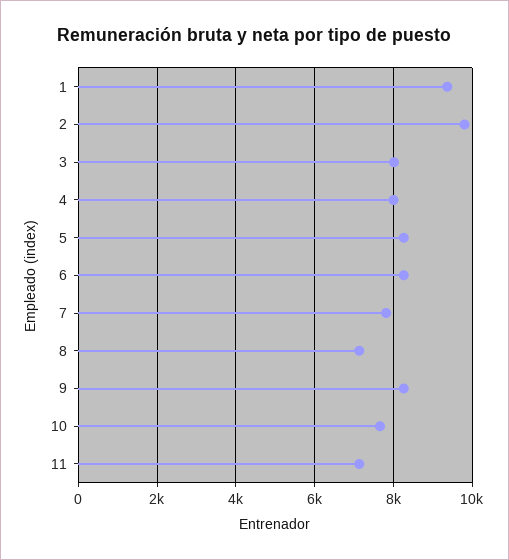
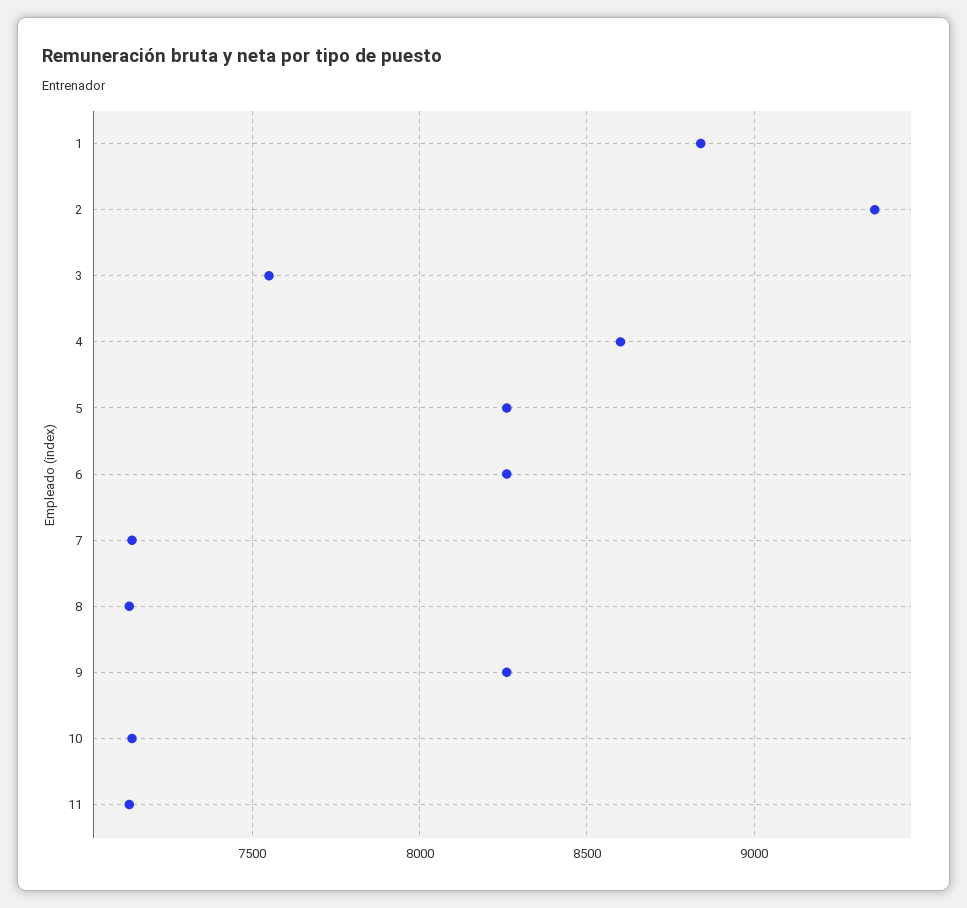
1: 9400 -> 8850
2: 9800 -> 9350
3: 8000 -> 7550
4: 8000 -> 8600
7: 7800 -> 7150
10: 7600 -> 7150

